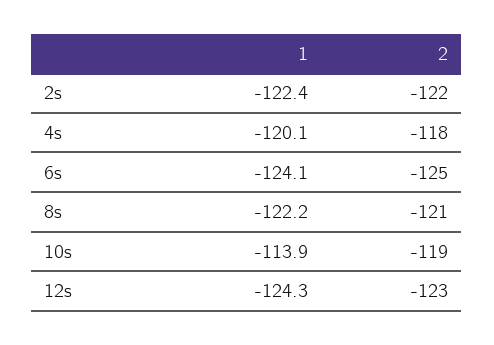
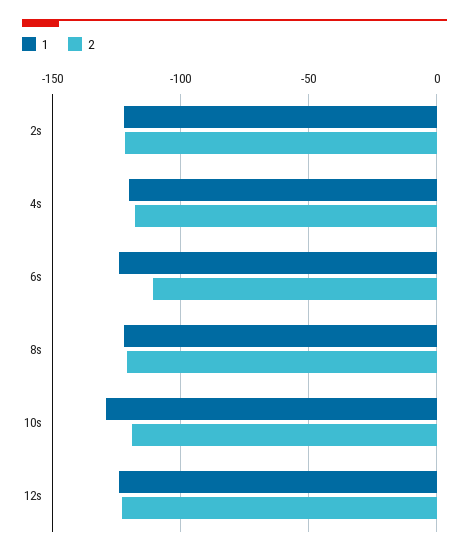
2, 6s: -125 -> -110
1, 10s: -113.9 -> -130

